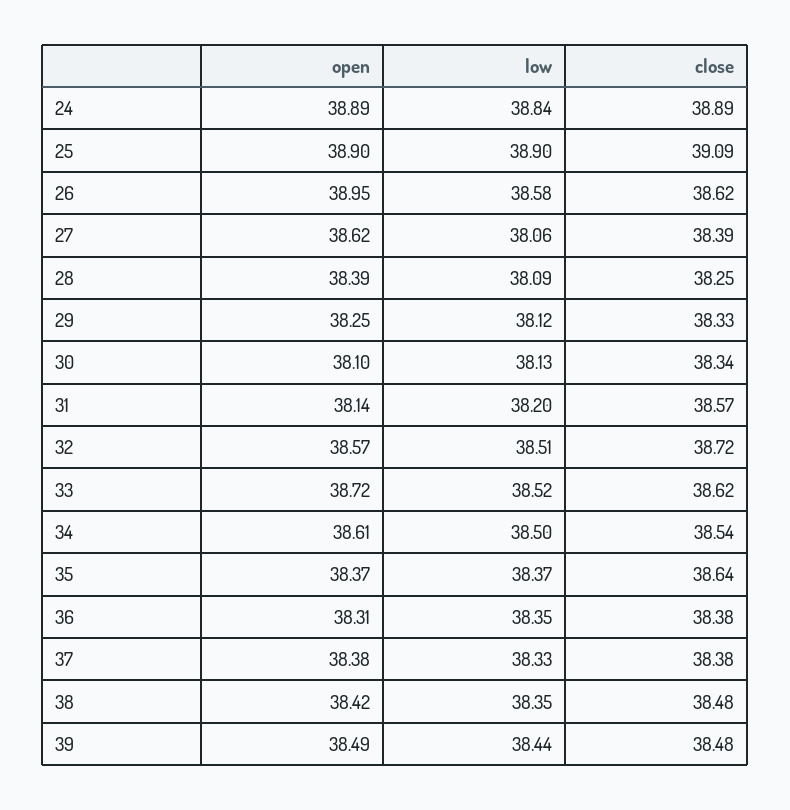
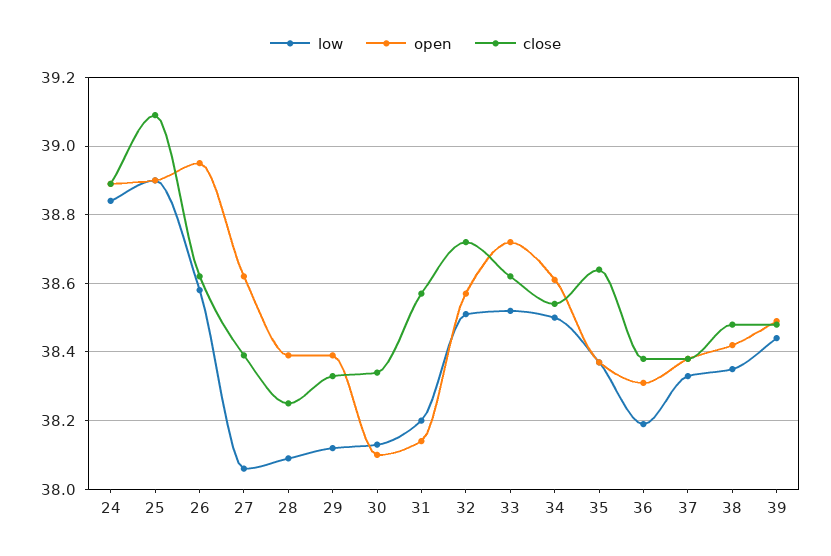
open, 29: 38.25 -> 38.4
low, 36: 38.35 -> 38.2

